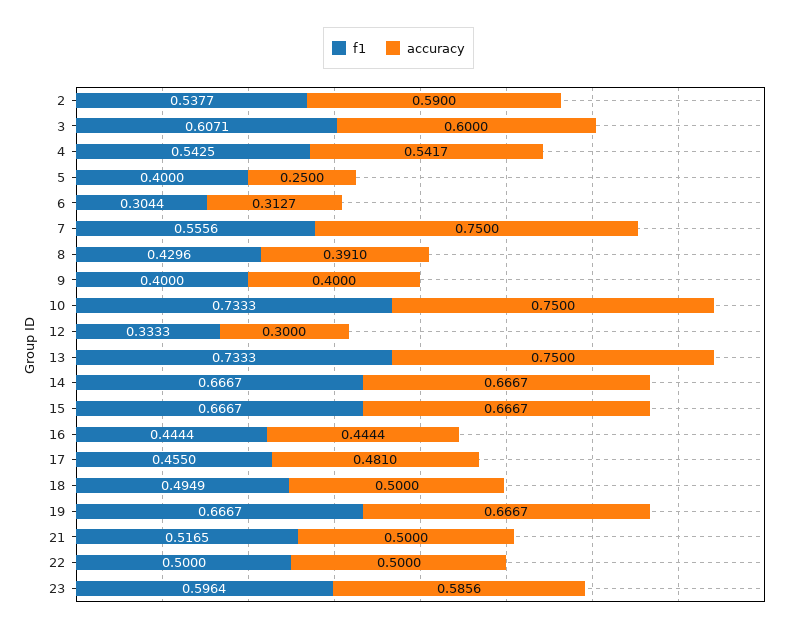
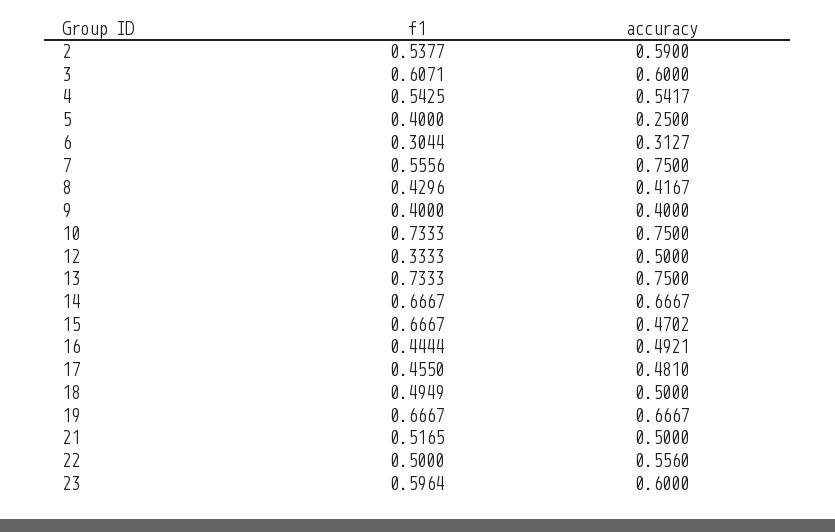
accuracy, 8: 0.391 -> 0.4167
accuracy, 12: 0.3 -> 0.5
accuracy, 15: 0.6667 -> 0.4702
accuracy, 16: 0.4444 -> 0.4921
accuracy, 22: 0.5 -> 0.556
accuracy, 23: 0.5856 -> 0.6

